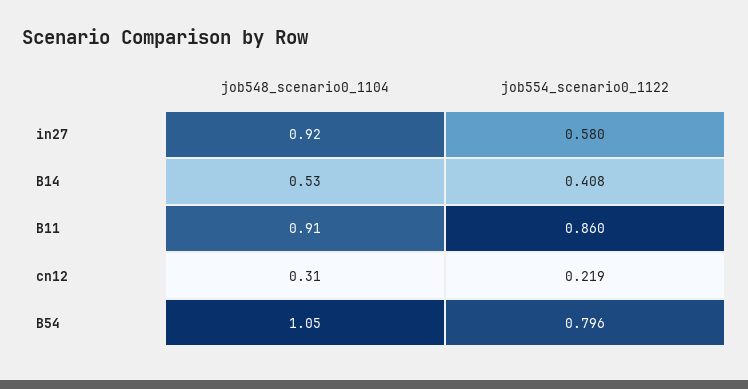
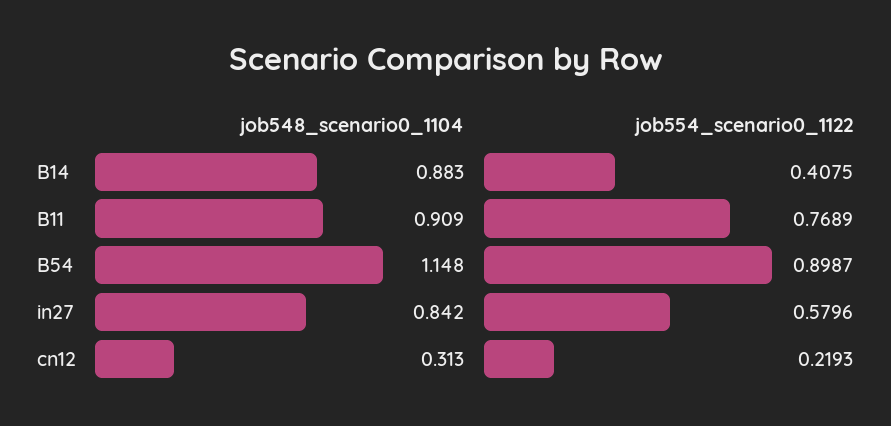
job548_scenario0_1104, in27: 0.92 -> 0.842
job548_scenario0_1104, B14: 0.53 -> 0.883
job554_scenario0_1122, B11: 0.86 -> 0.7689
job548_scenario0_1104, B54: 1.05 -> 1.148
job554_scenario0_1122, B54: 0.796 -> 0.8987

